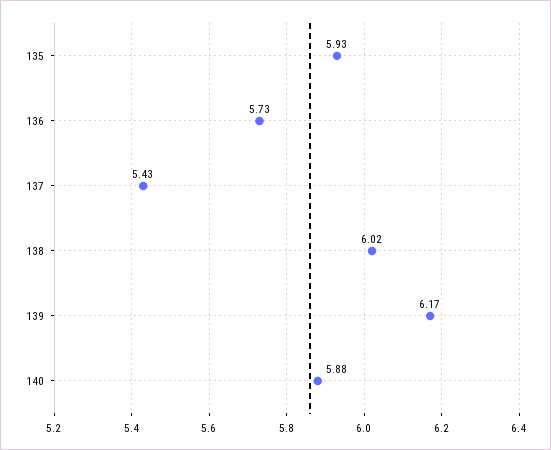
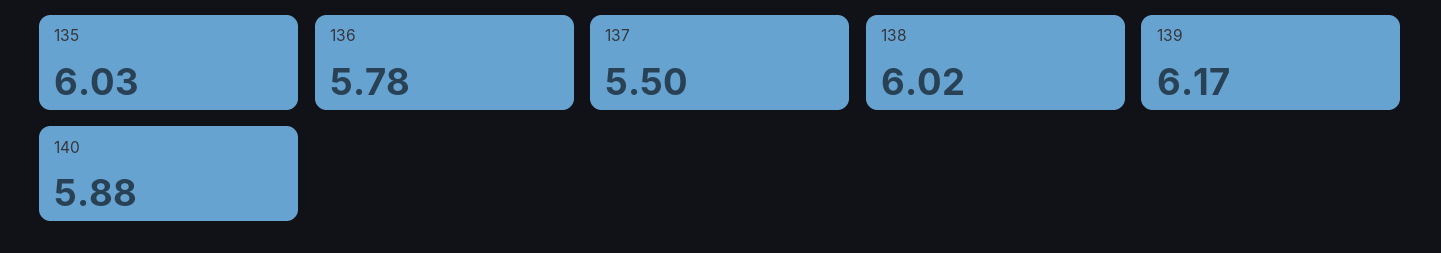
135: 5.93 -> 6.03
136: 5.73 -> 5.78
137: 5.43 -> 5.5

